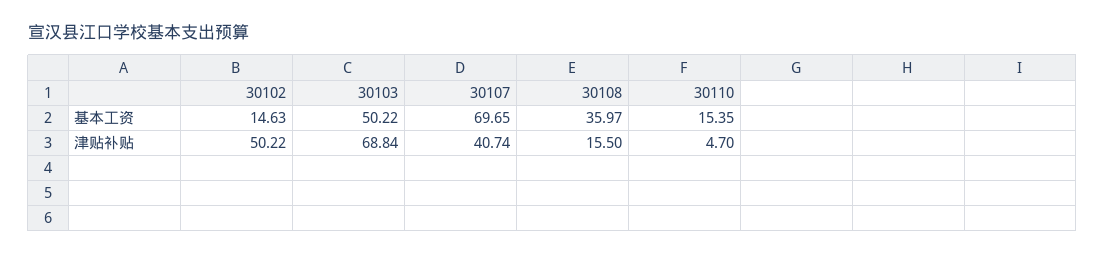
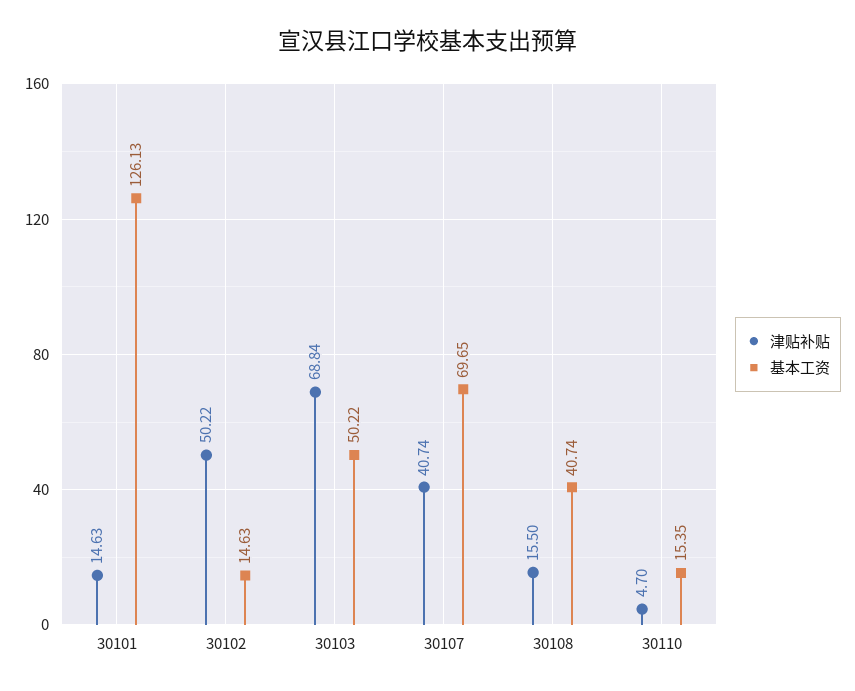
基本工资, 30108: 35.97 -> 40.74
津贴补贴, 30101: none -> 14.63
基本工资, 30101: none -> 126.13

